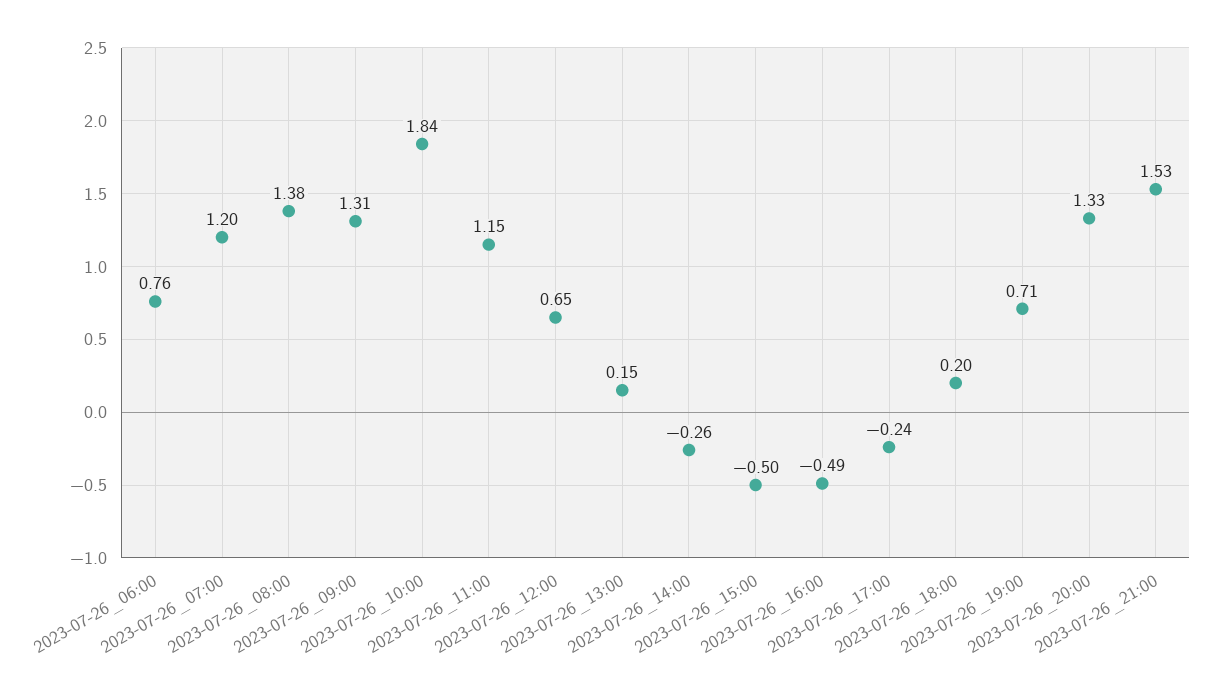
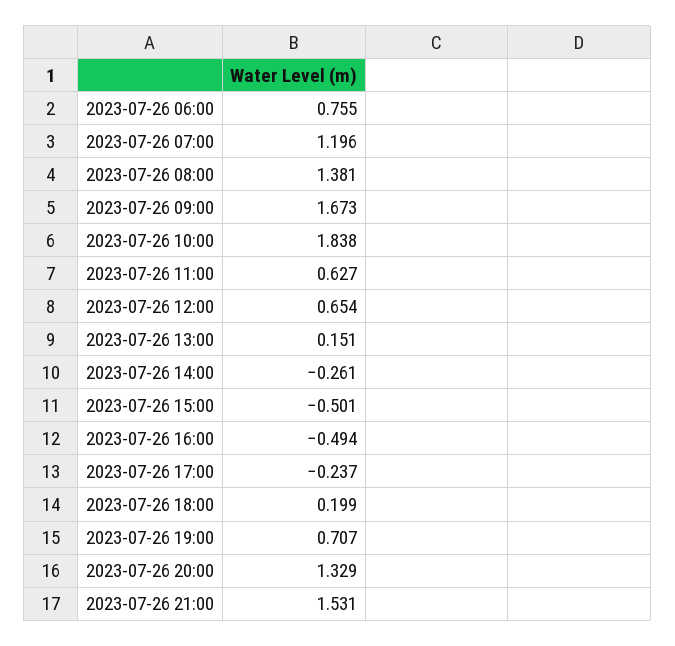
2023-07-26_09:00: 1.31 -> 1.673
2023-07-26_11:00: 1.15 -> 0.627

